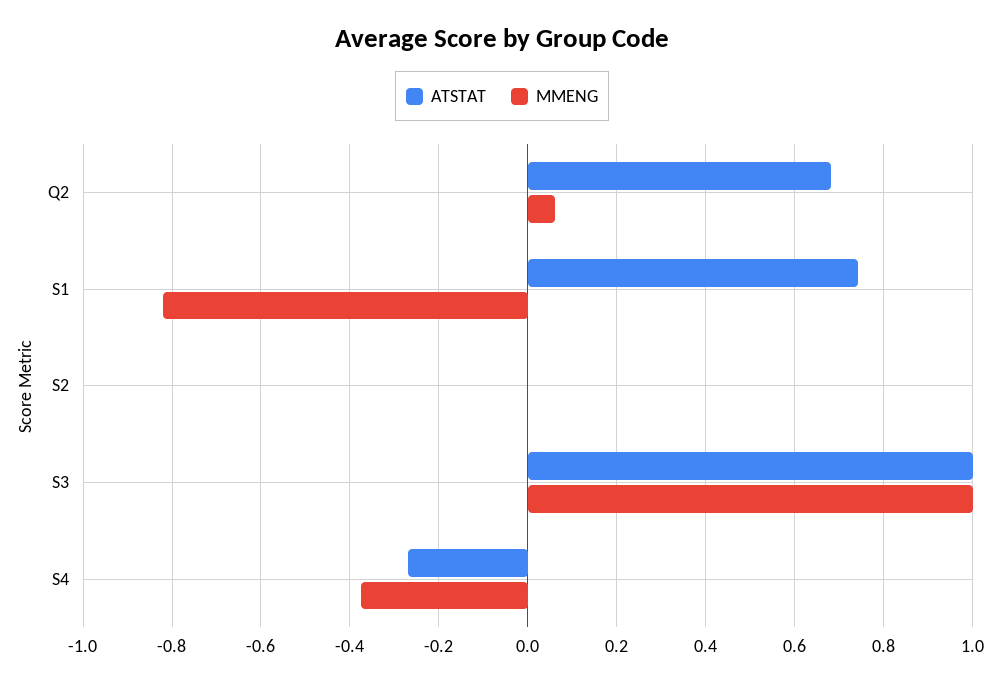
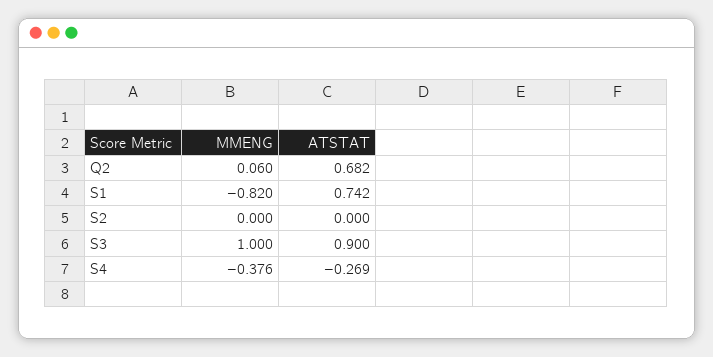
ATSTAT, S3: 1 -> 0.9

